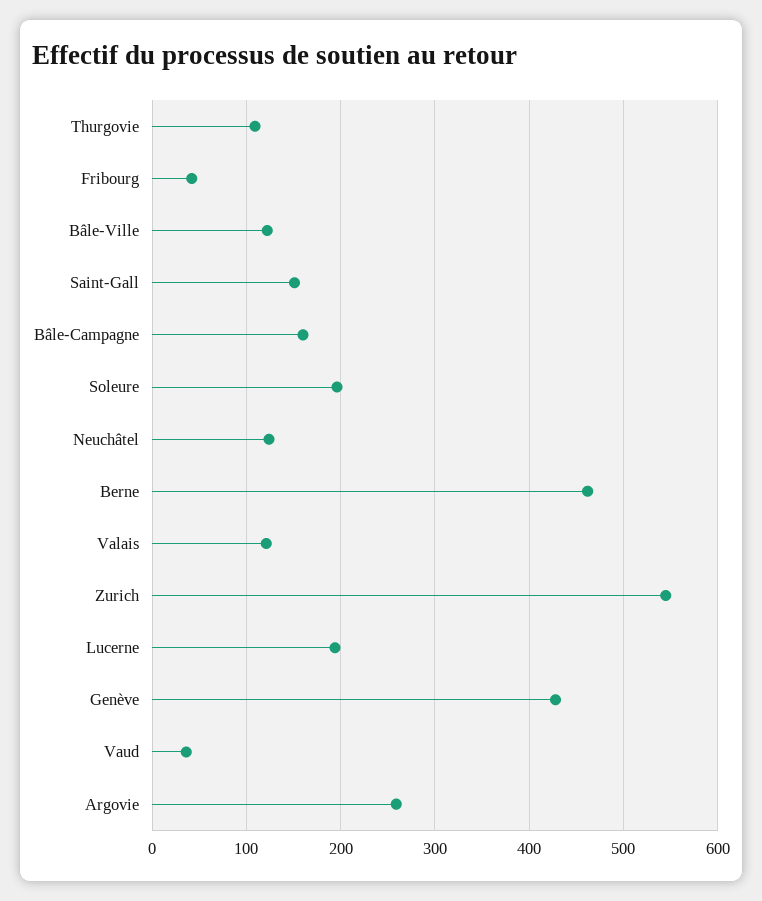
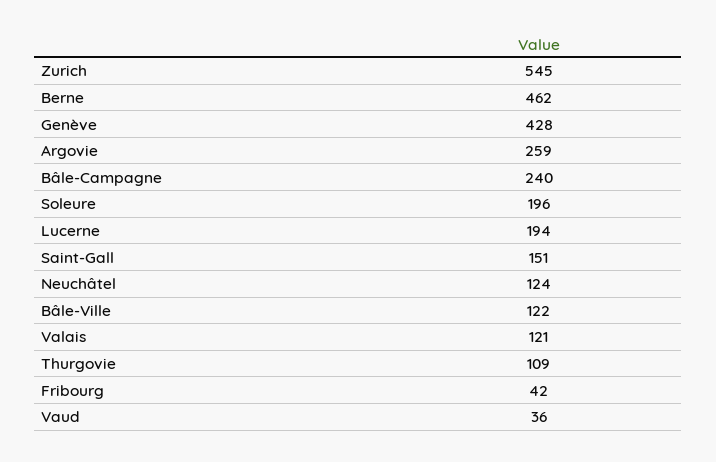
Bâle-Campagne: 160 -> 240

